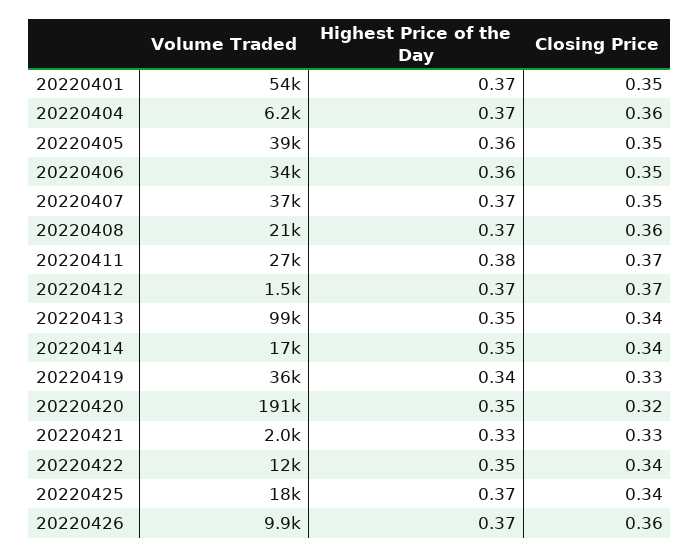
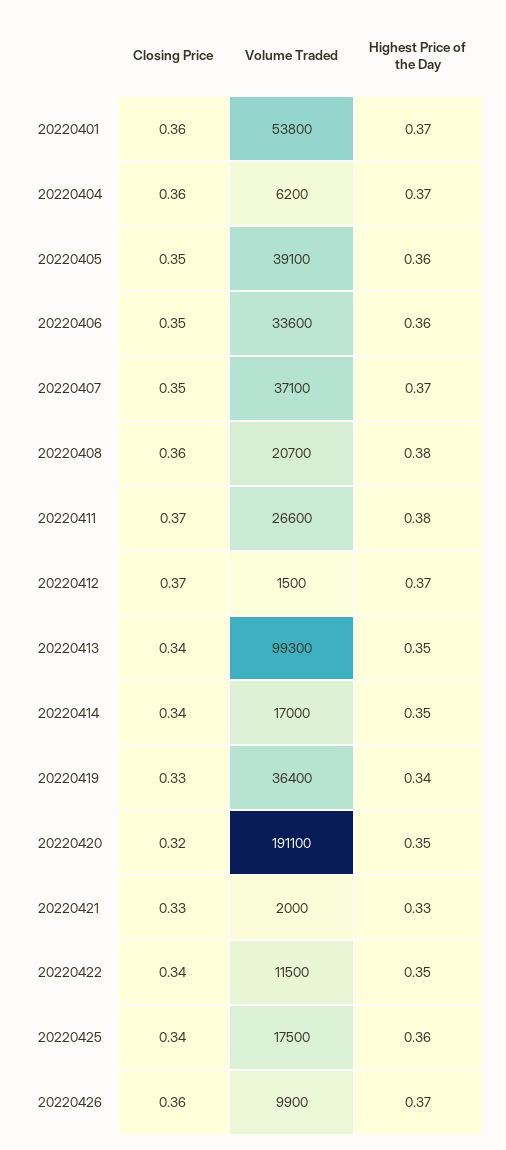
Closing Price, 20220401: 0.35 -> 0.36
Highest Price of the Day, 20220408: 0.37 -> 0.38
Highest Price of the Day, 20220425: 0.37 -> 0.36

